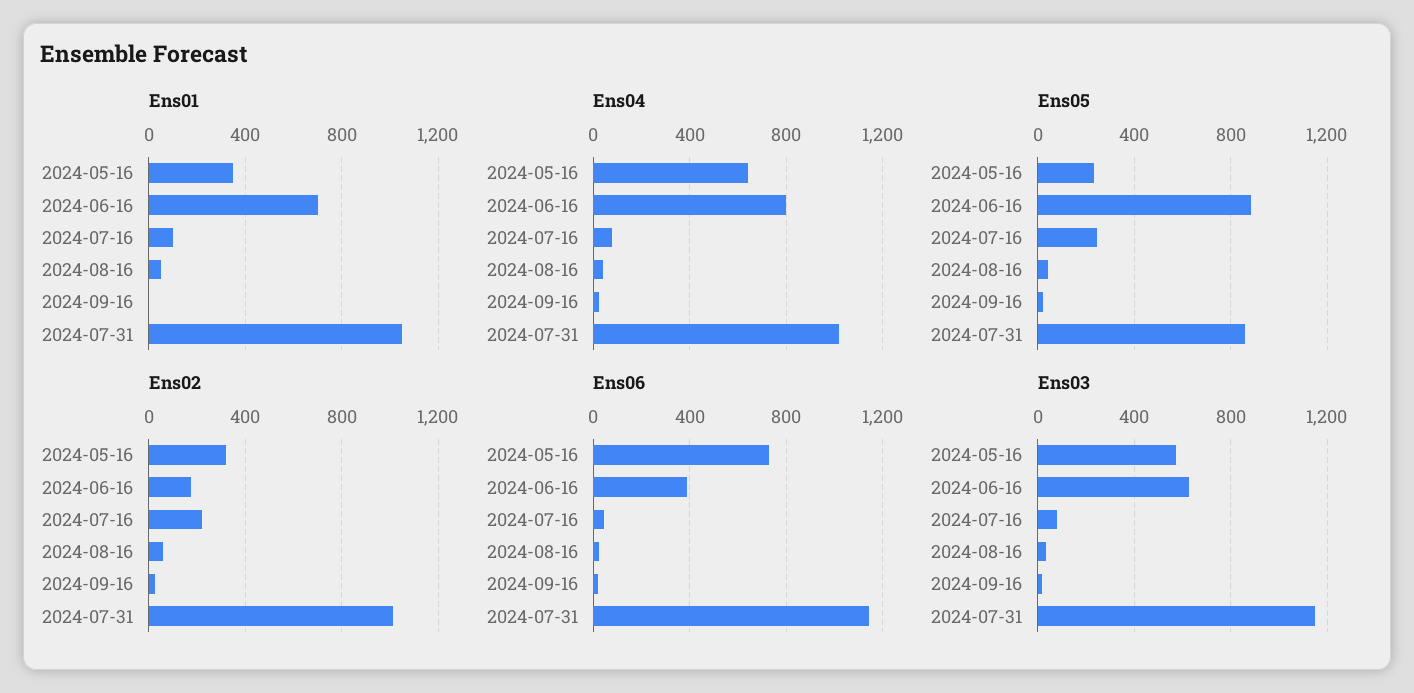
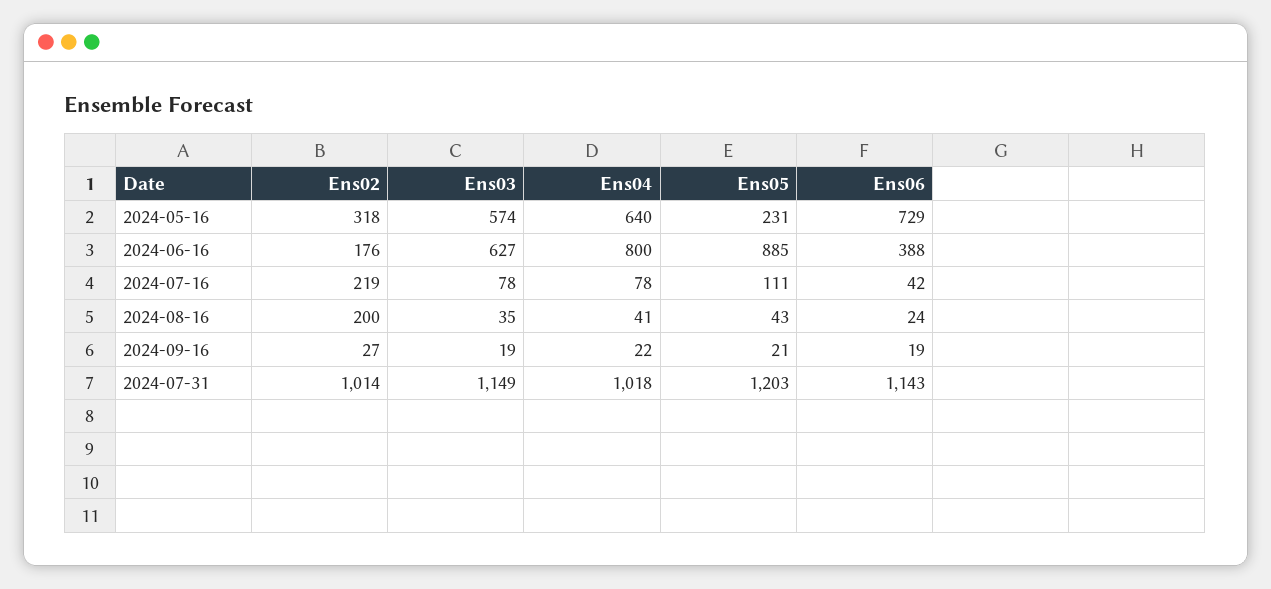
Ens01, 2024-05-16: 350 -> none
Ens01, 2024-06-16: 700 -> none
Ens01, 2024-07-16: 100 -> none
Ens01, 2024-08-16: 50 -> none
Ens01, 2024-09-16: 0 -> none
Ens01, 2024-07-31: 1050 -> none
Ens05, 2024-07-16: 250 -> 111
Ens05, 2024-07-31: 850 -> 1203
Ens02, 2024-08-16: 50 -> 200

